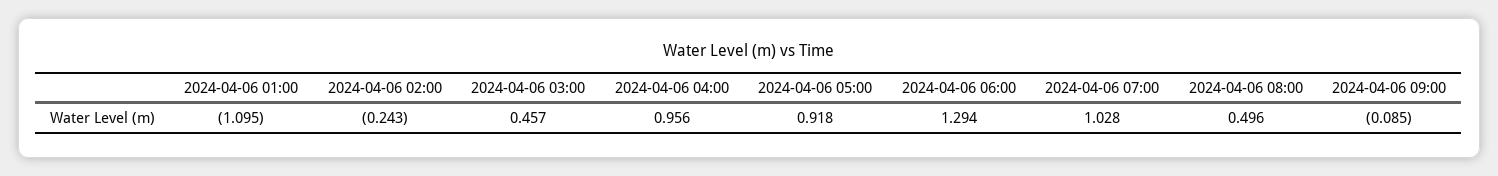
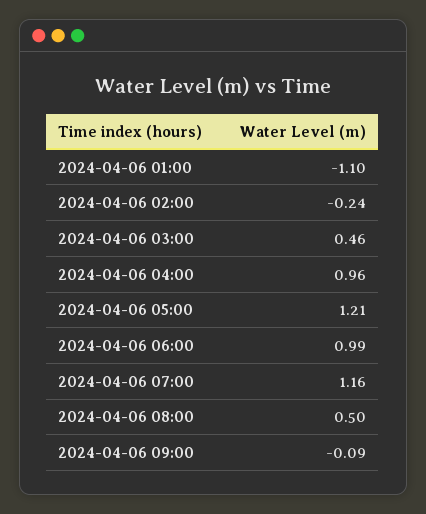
2024-04-06 05:00: 0.918 -> 1.21
2024-04-06 06:00: 1.294 -> 0.99
2024-04-06 07:00: 1.028 -> 1.16

